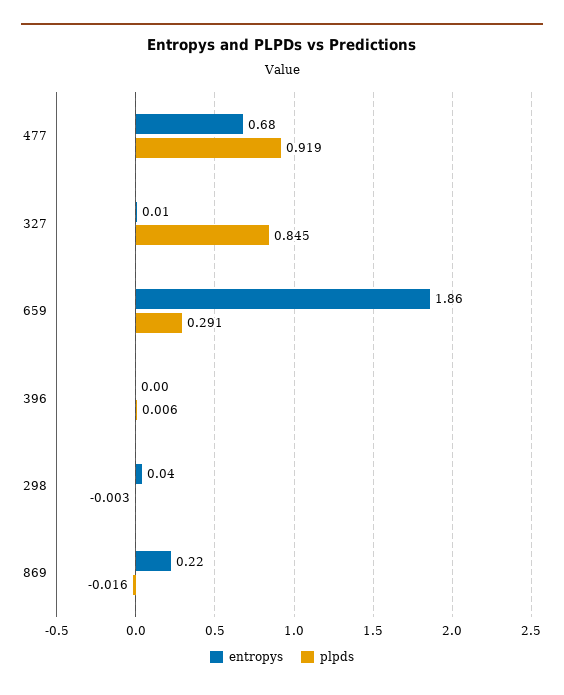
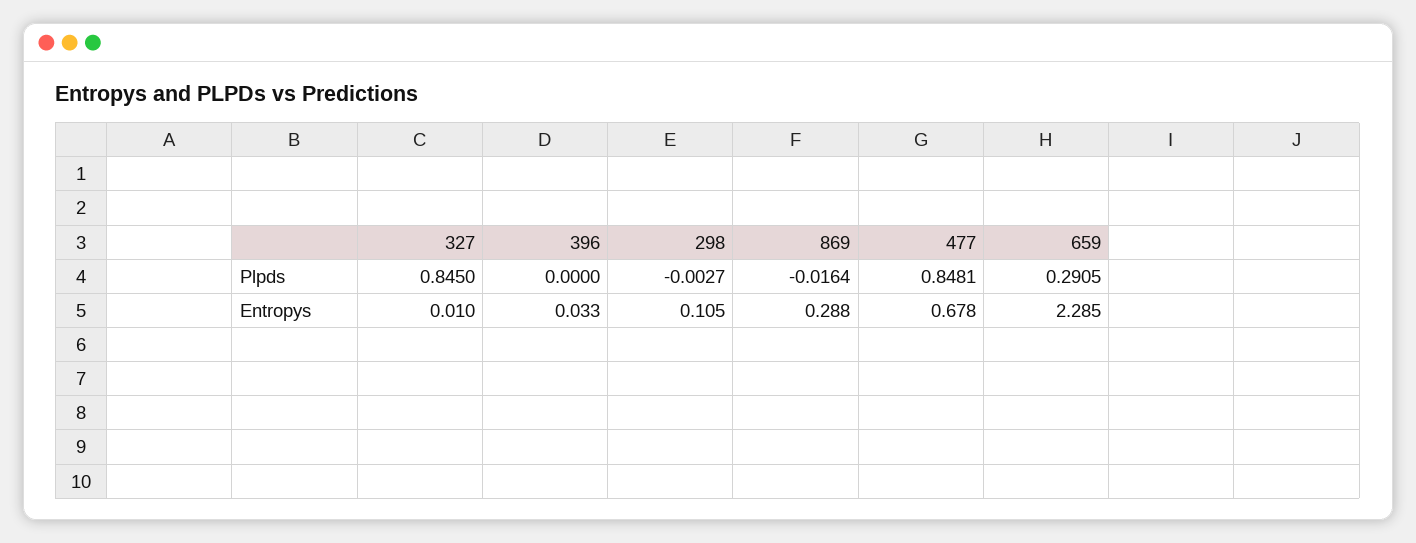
plpds, 477: 0.919 -> 0.8481
entropys, 659: 1.86 -> 2.285
entropys, 396: 0 -> 0.033
plpds, 396: 0.006 -> 0
entropys, 298: 0.04 -> 0.105
entropys, 869: 0.22 -> 0.288

